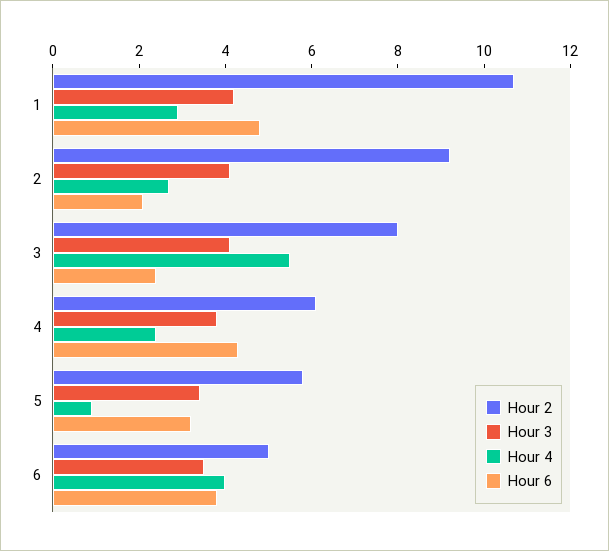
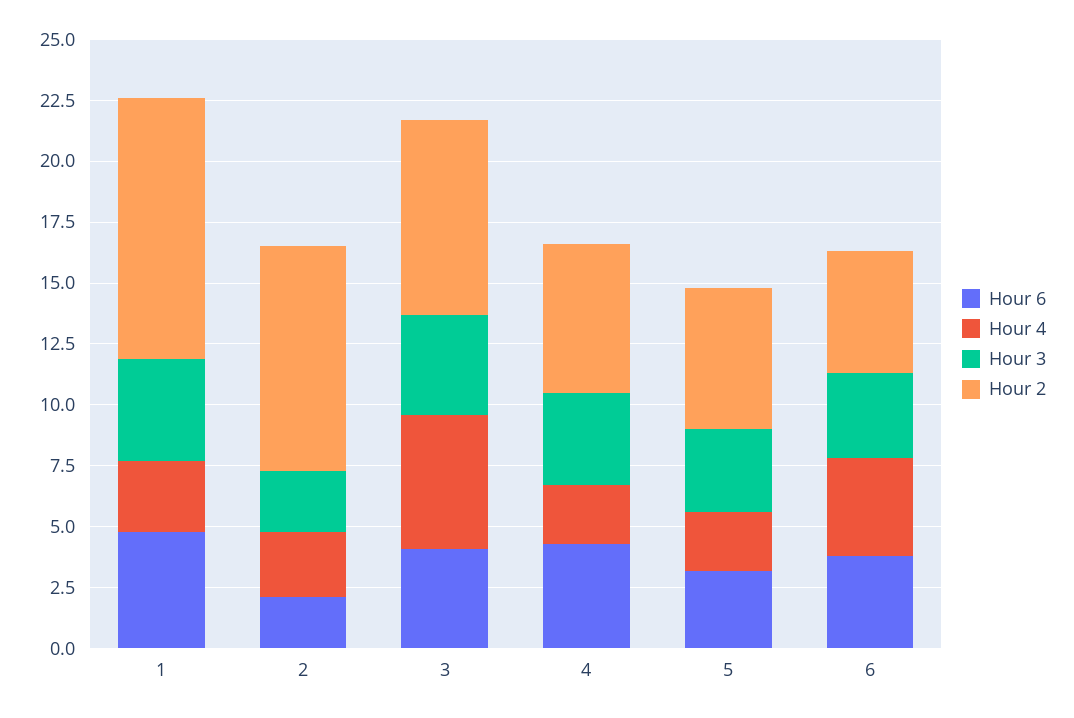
Hour 3, 2: 4 -> 2.5
Hour 6, 3: 2.5 -> 4
Hour 4, 5: 1 -> 2.5

